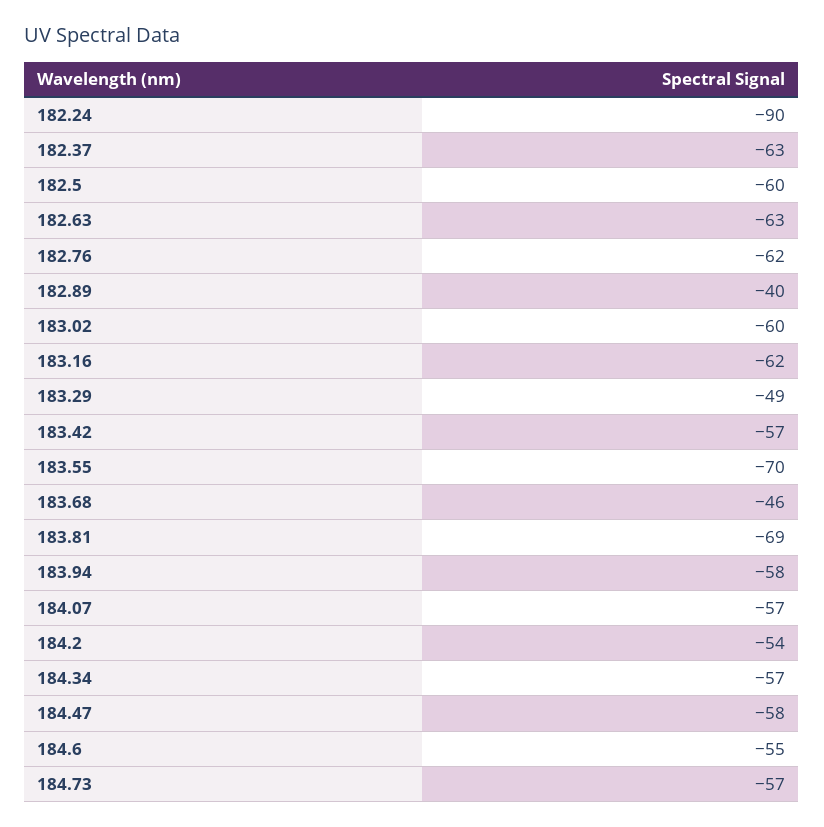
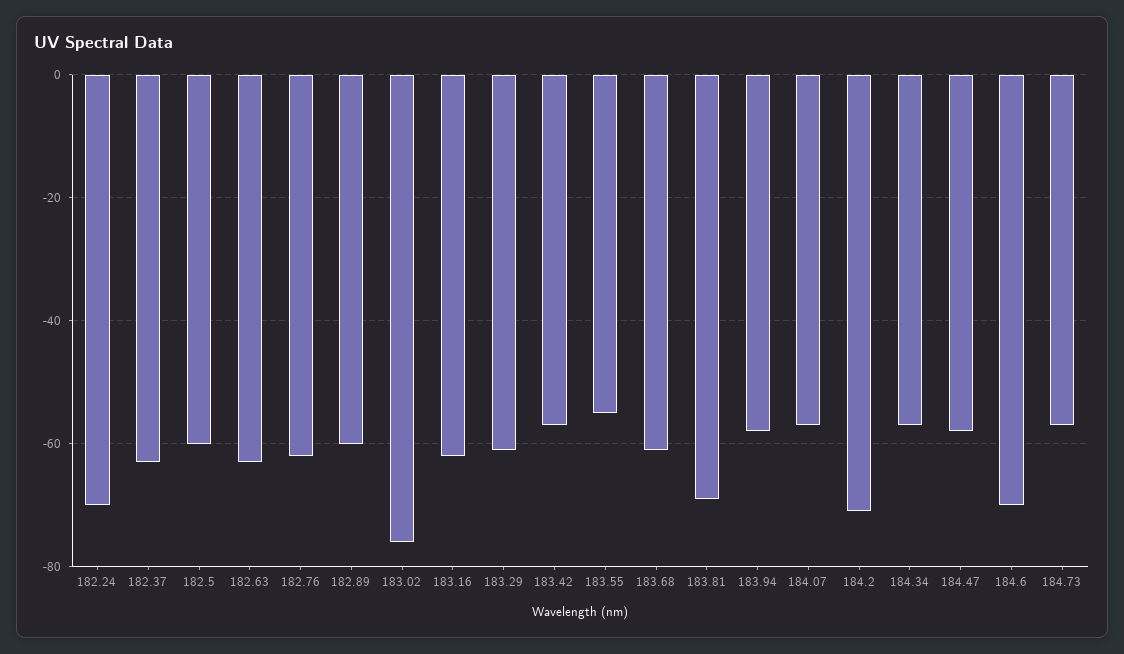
182.24: -90 -> -70
182.89: -40 -> -60
183.02: -60 -> -75
183.29: -49 -> -60
183.55: -70 -> -55
183.68: -46 -> -60
184.2: -54 -> -70
184.6: -55 -> -70

